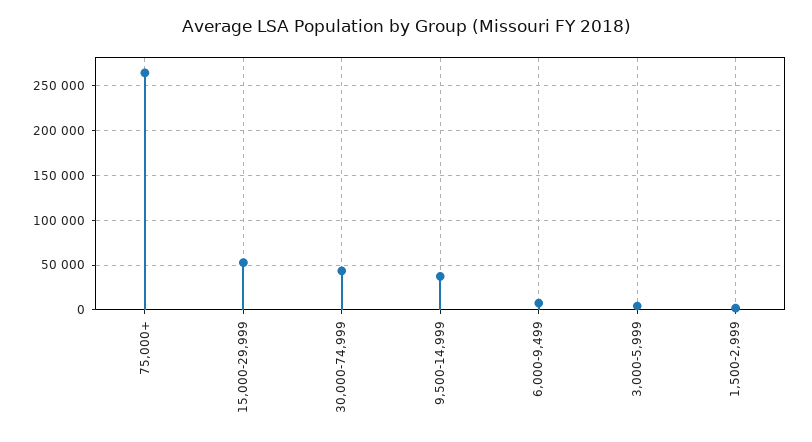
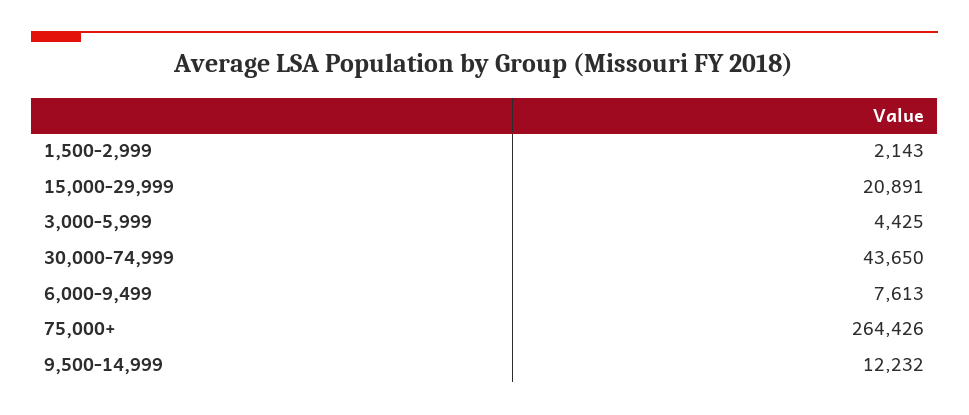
15,000-29,999: 50000 -> 20891
9,500-14,999: 40000 -> 12232

